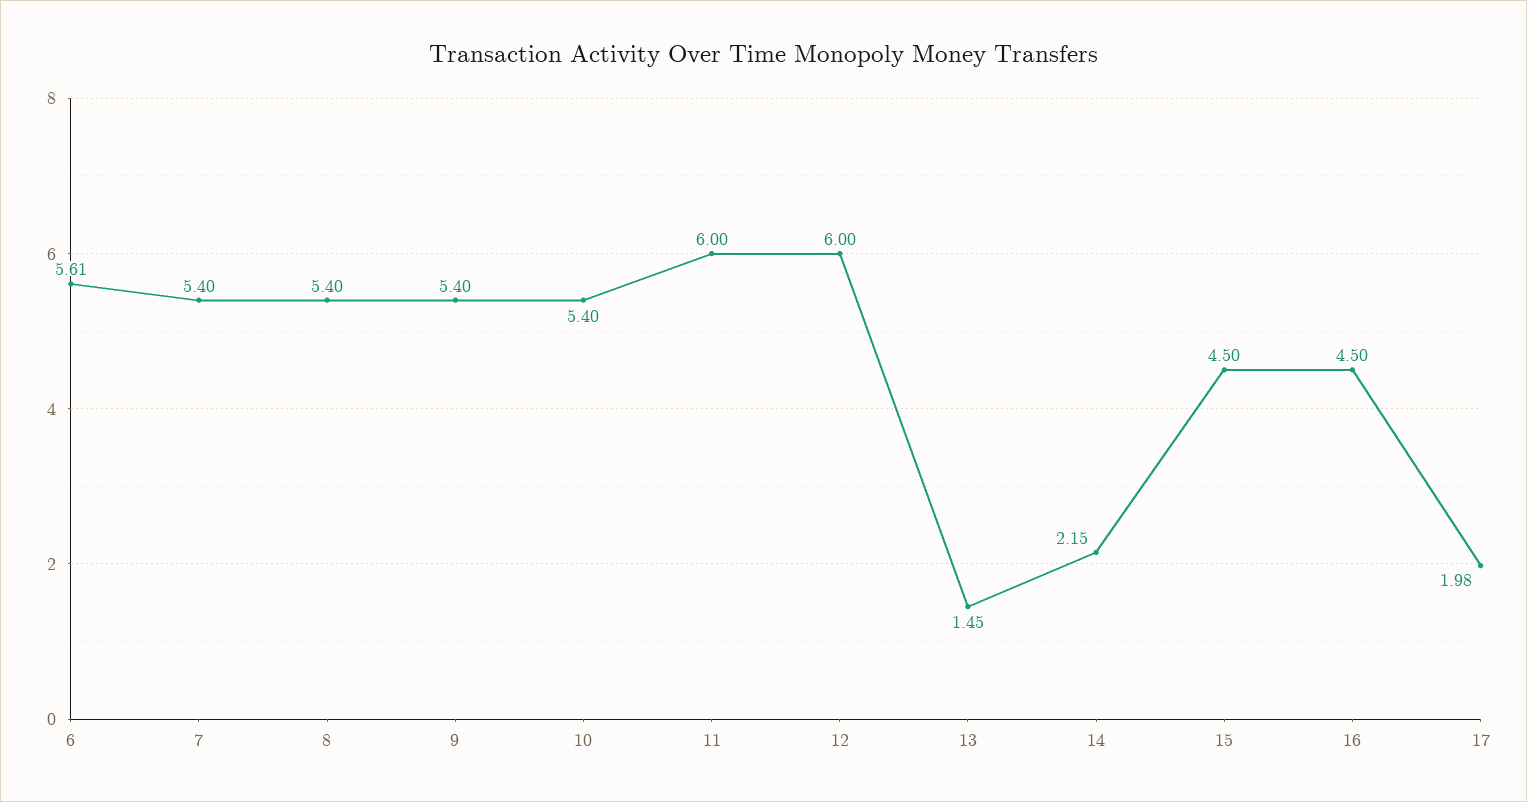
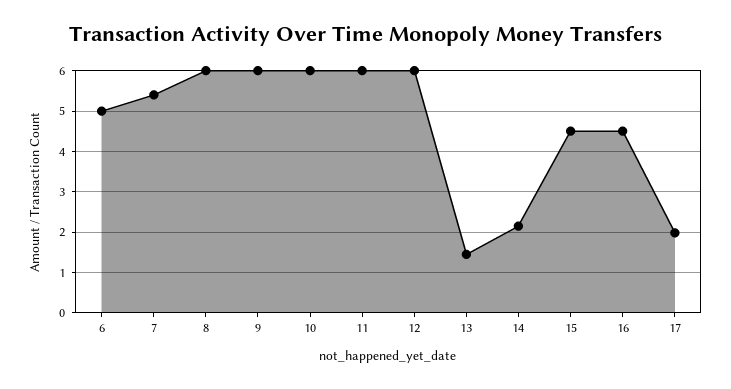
6: 5.61 -> 5
8: 5.4 -> 6
9: 5.4 -> 6
10: 5.4 -> 6

